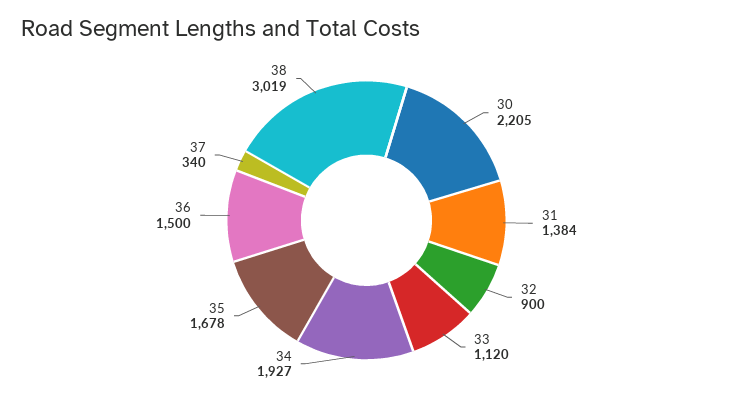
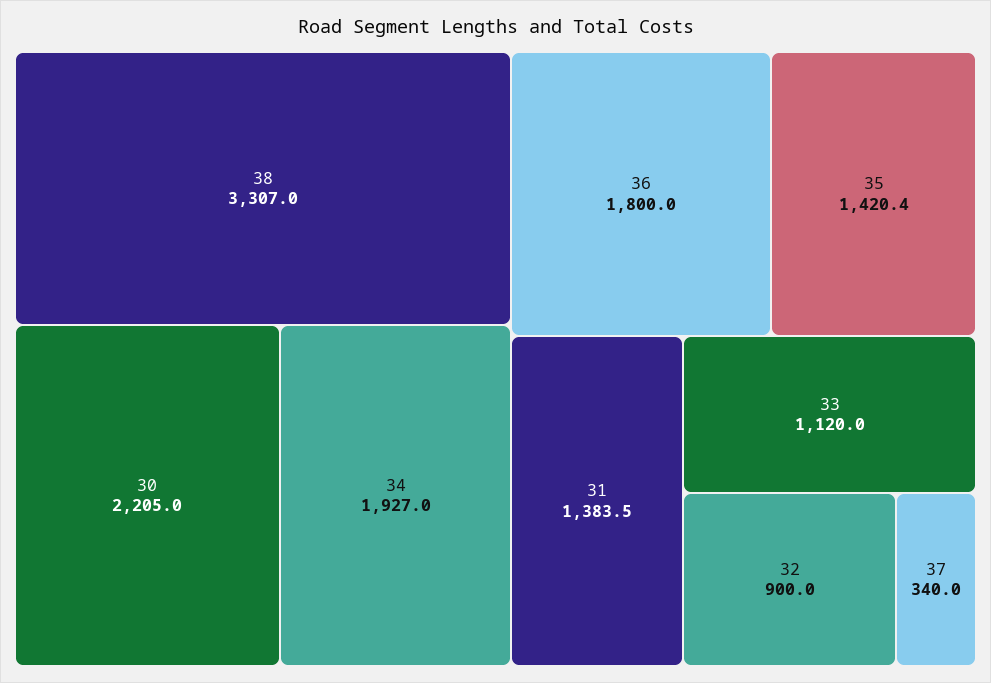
35: 1678 -> 1420.4
36: 1500 -> 1800
38: 3019 -> 3307

